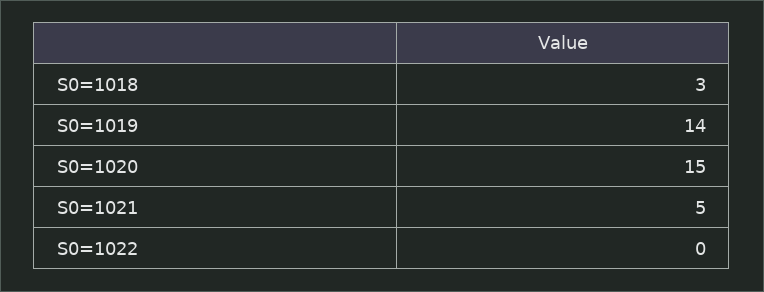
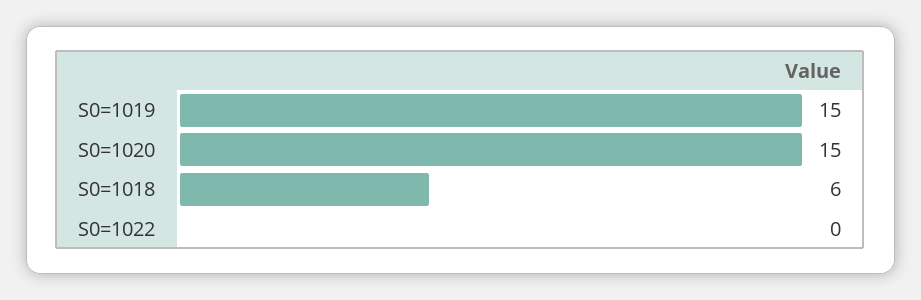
S0=1018: 3 -> 6
S0=1019: 14 -> 15
S0=1021: 5 -> none

